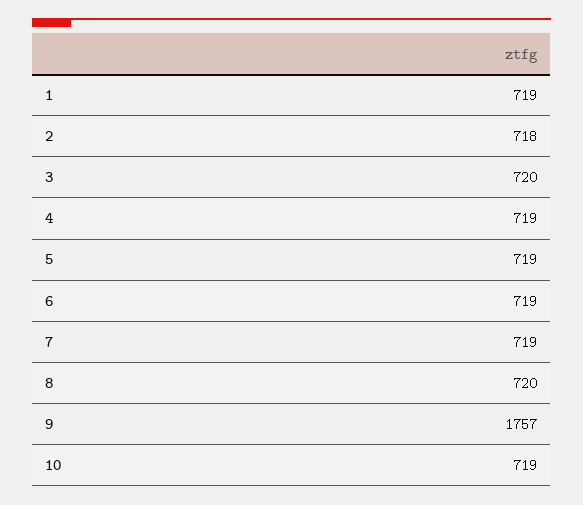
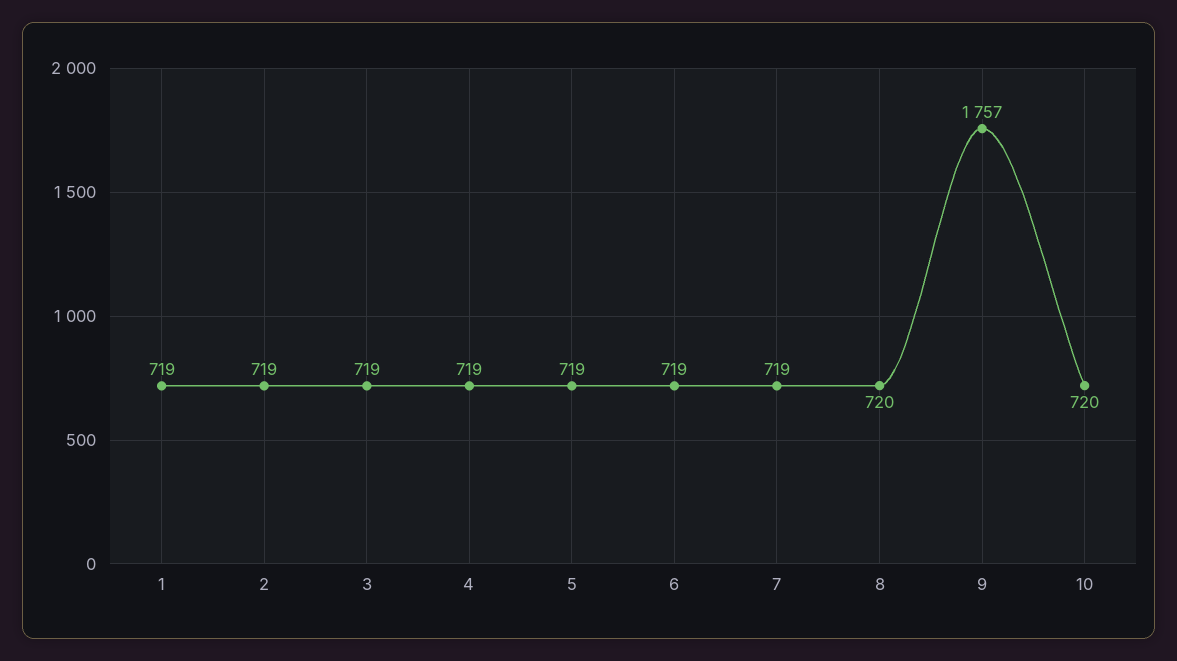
2: 718 -> 719
3: 720 -> 719
10: 719 -> 720

